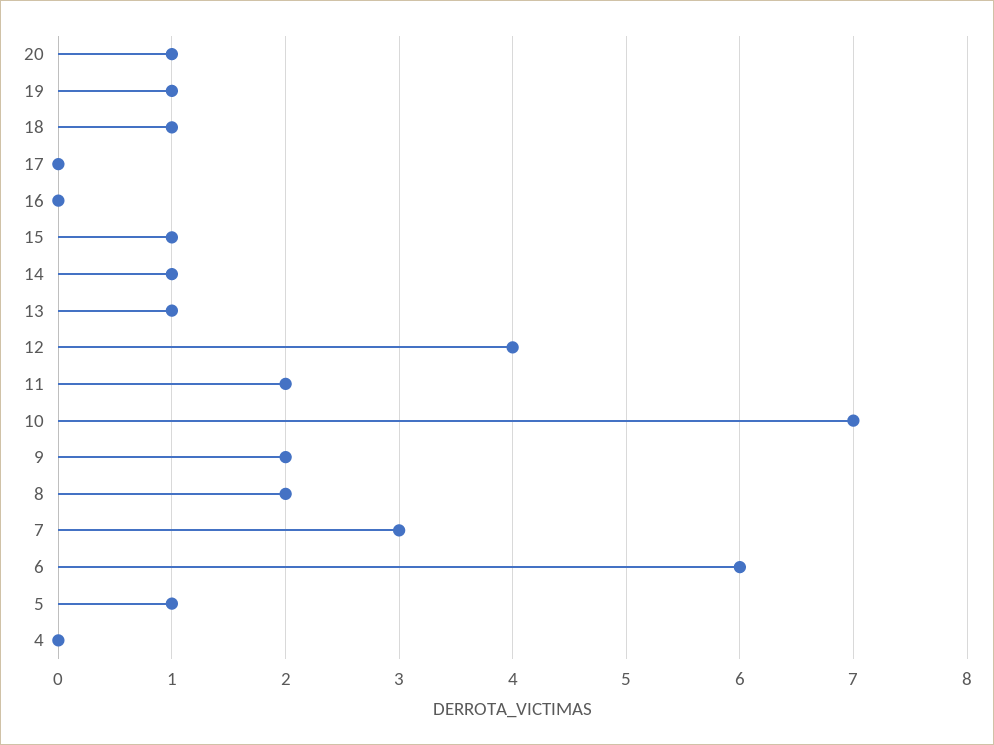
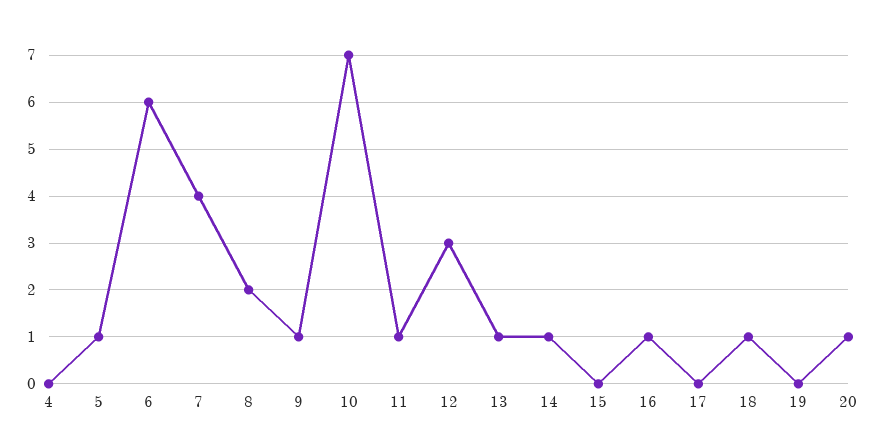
19: 1 -> 0
16: 0 -> 1
15: 1 -> 0
12: 4 -> 3
11: 2 -> 1
9: 2 -> 1
7: 3 -> 4

